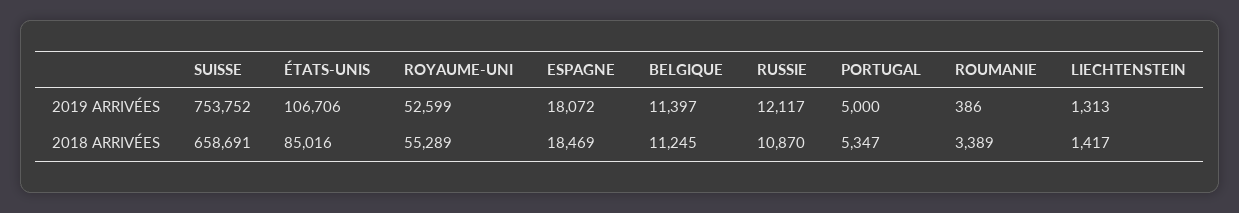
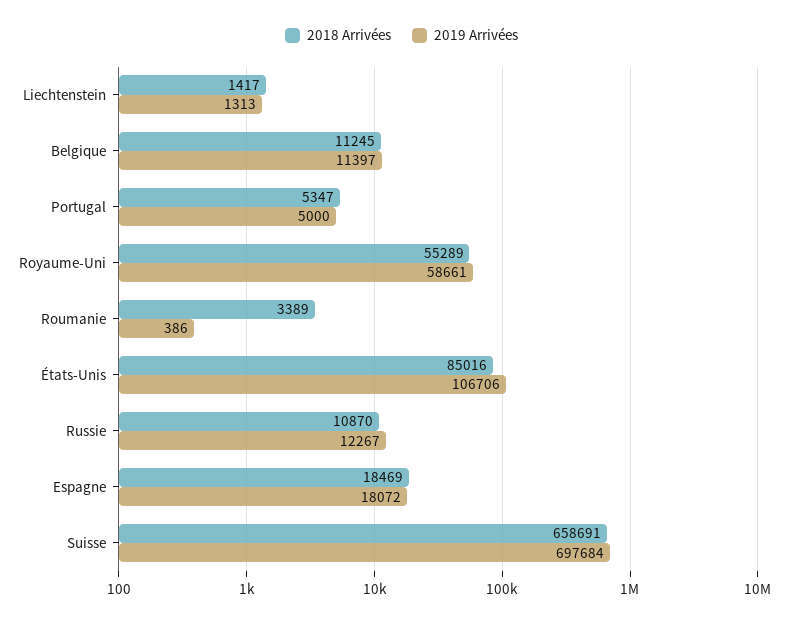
2019 ARRIVÉES, SUISSE: 753752 -> 697684
2019 ARRIVÉES, ROYAUME-UNI: 52599 -> 58661
2019 ARRIVÉES, RUSSIE: 12117 -> 12267

